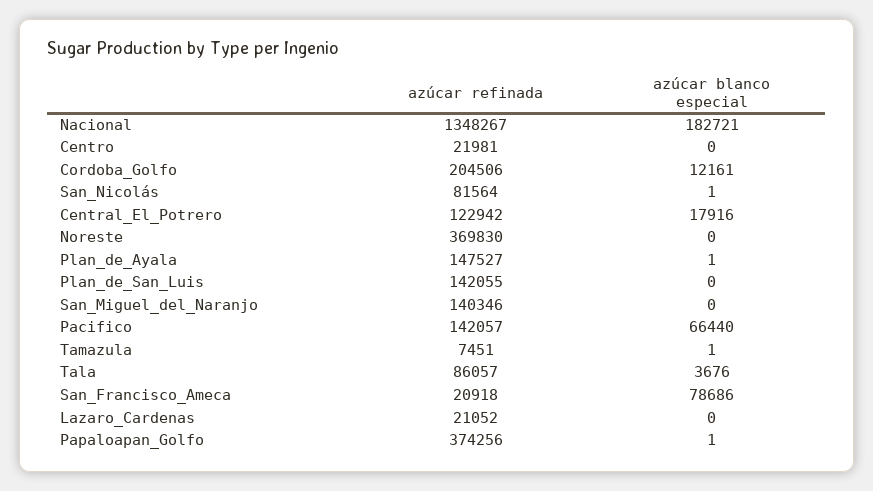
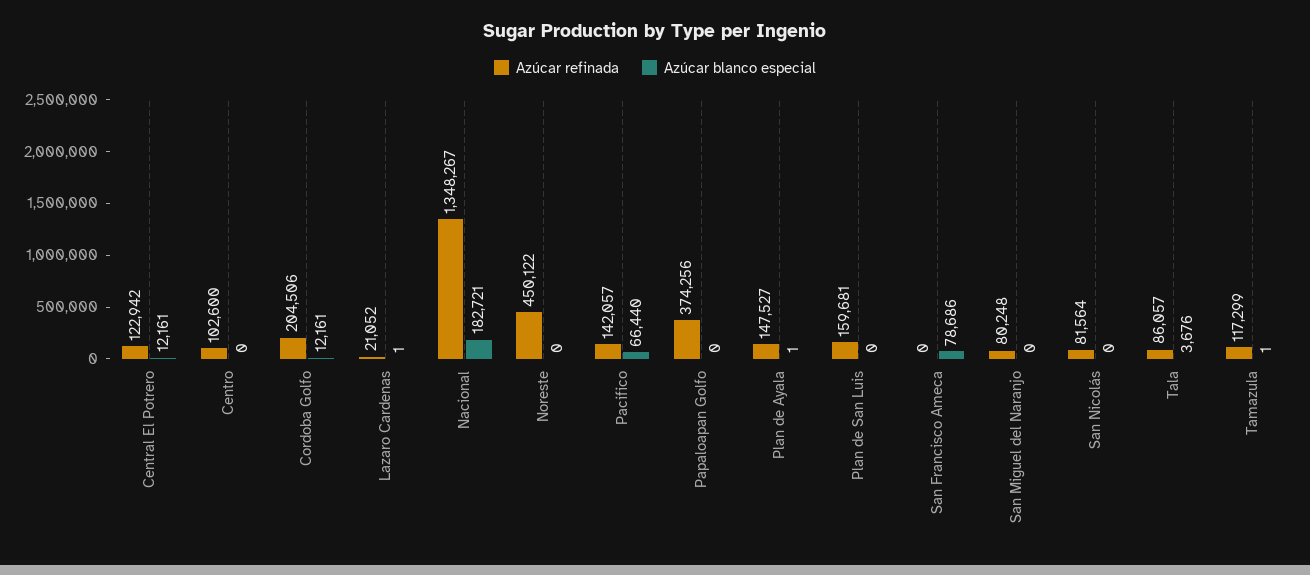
azúcar refinada, Centro: 21981 -> 102600
azúcar blanco especial, San_Nicolás: 1 -> 0
azúcar blanco especial, Central_El_Potrero: 17916 -> 12161
azúcar refinada, Noreste: 369830 -> 450122
azúcar refinada, Plan_de_San_Luis: 142055 -> 159681
azúcar refinada, San_Miguel_del_Naranjo: 140346 -> 80248
azúcar refinada, Tamazula: 7451 -> 117299
azúcar refinada, San_Francisco_Ameca: 20918 -> 0
azúcar blanco especial, Lazaro_Cardenas: 0 -> 1
azúcar blanco especial, Papaloapan_Golfo: 1 -> 0

